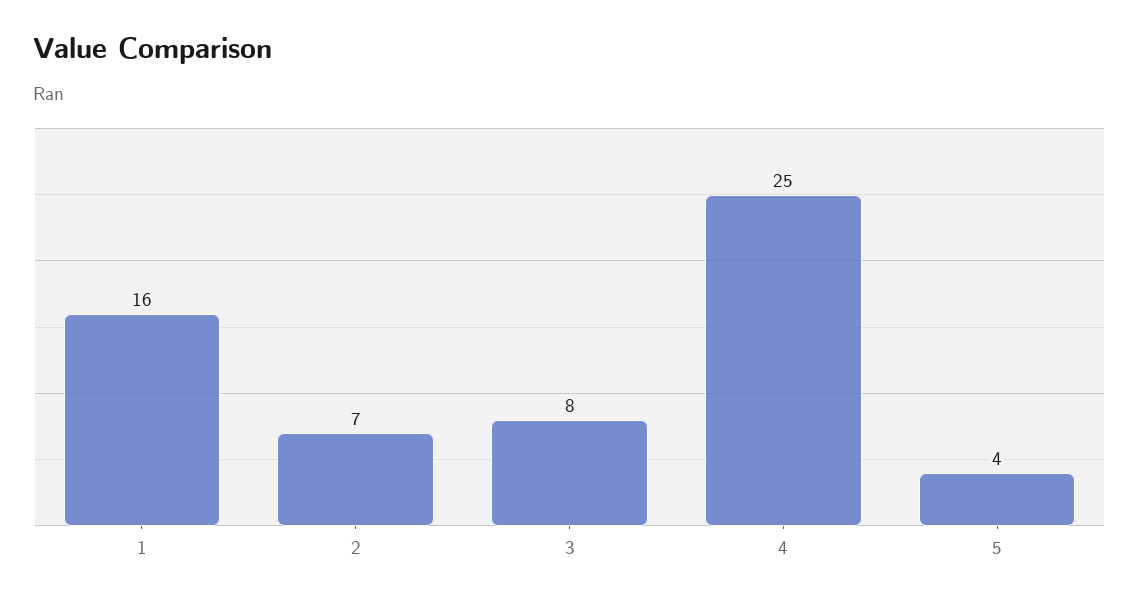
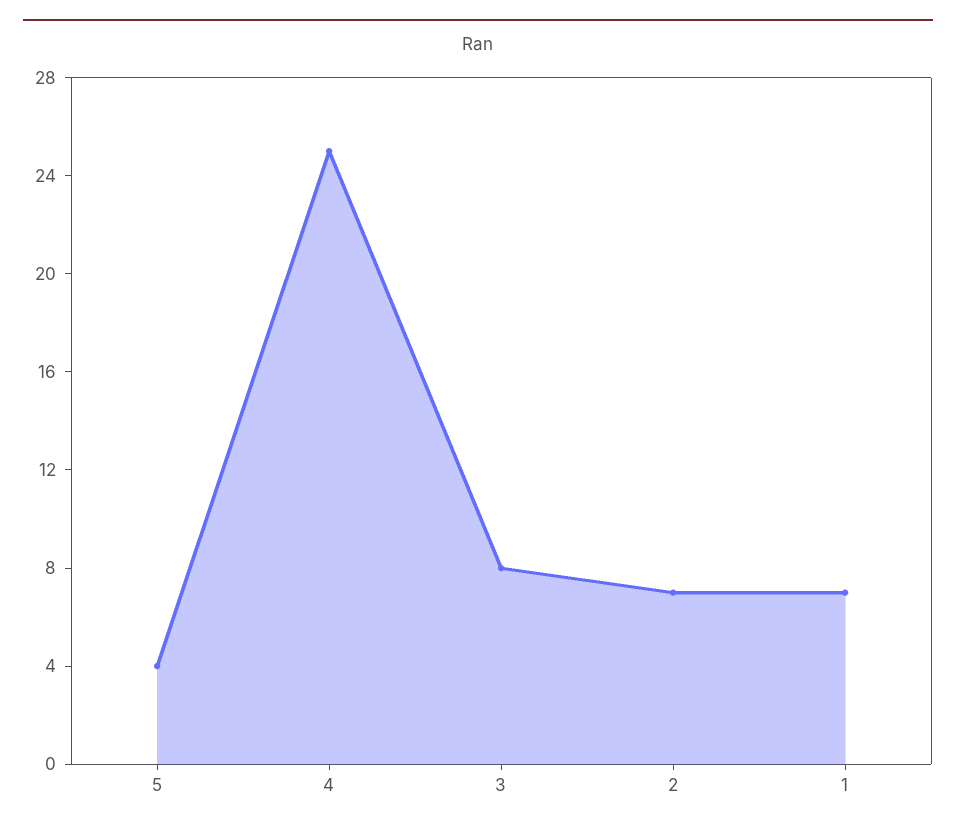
1: 16 -> 7

